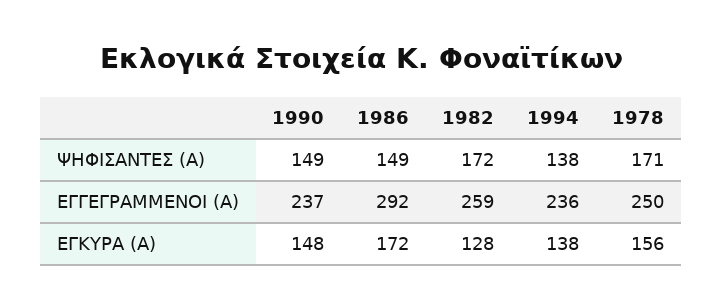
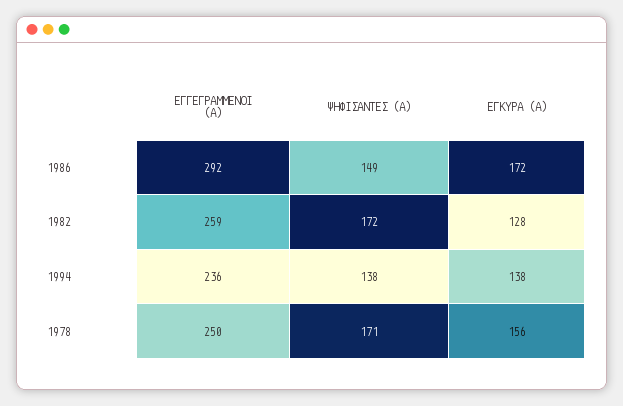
1990, ΨΗΦΙΣΑΝΤΕΣ (Α): 149 -> none
1990, ΕΓΓΕΓΡΑΜΜΕΝΟΙ (Α): 237 -> none
1990, ΕΓΚΥΡΑ (Α): 148 -> none

